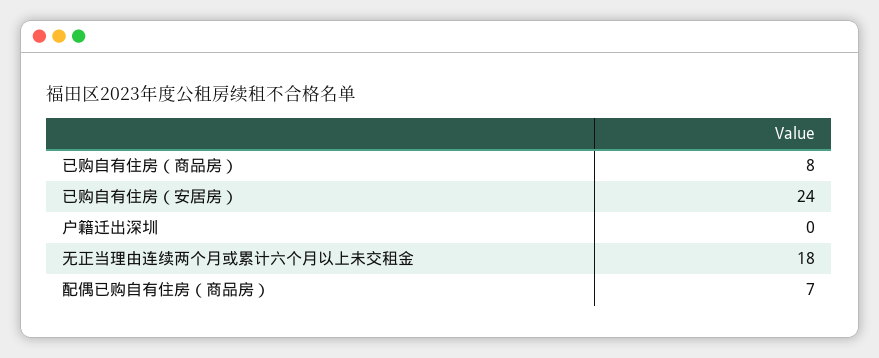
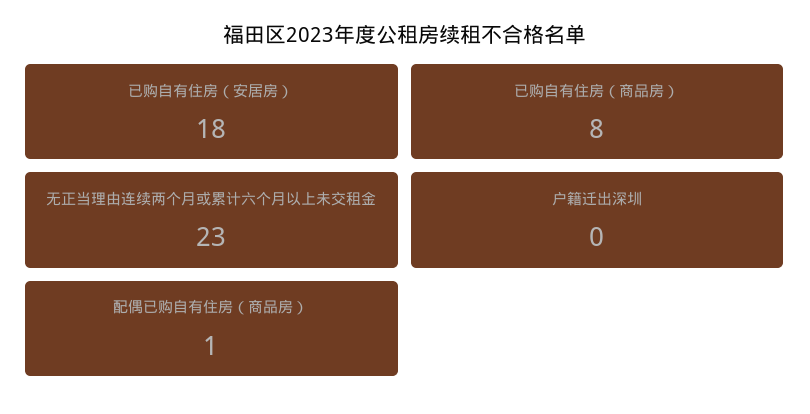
已购自有住房（安居房）: 24 -> 18
无正当理由连续两个月或累计六个月以上未交租金: 18 -> 23
配偶已购自有住房（商品房）: 7 -> 1

